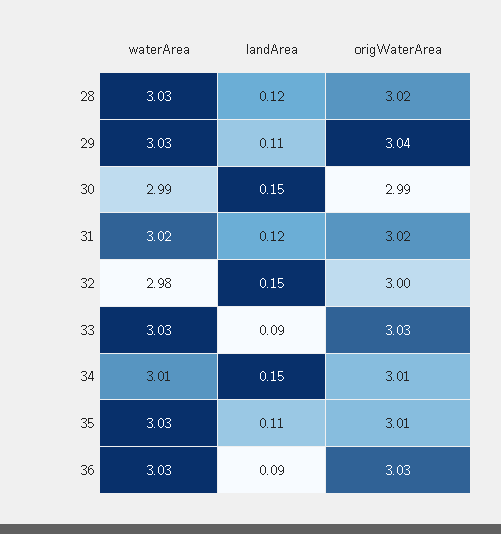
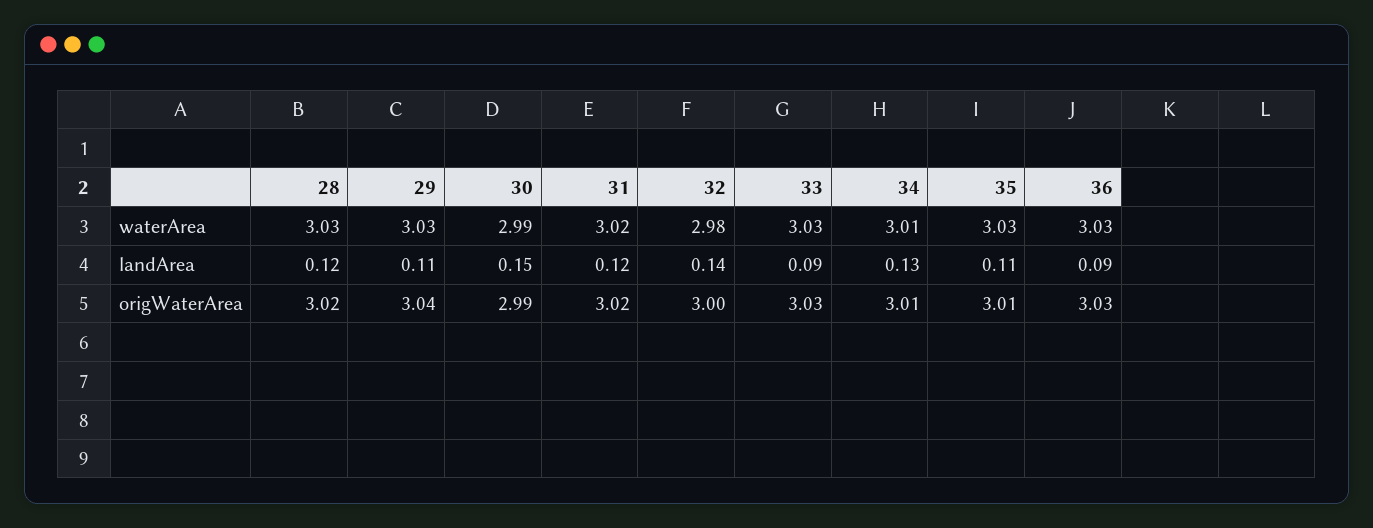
landArea, 32: 0.15 -> 0.14
landArea, 34: 0.15 -> 0.13

